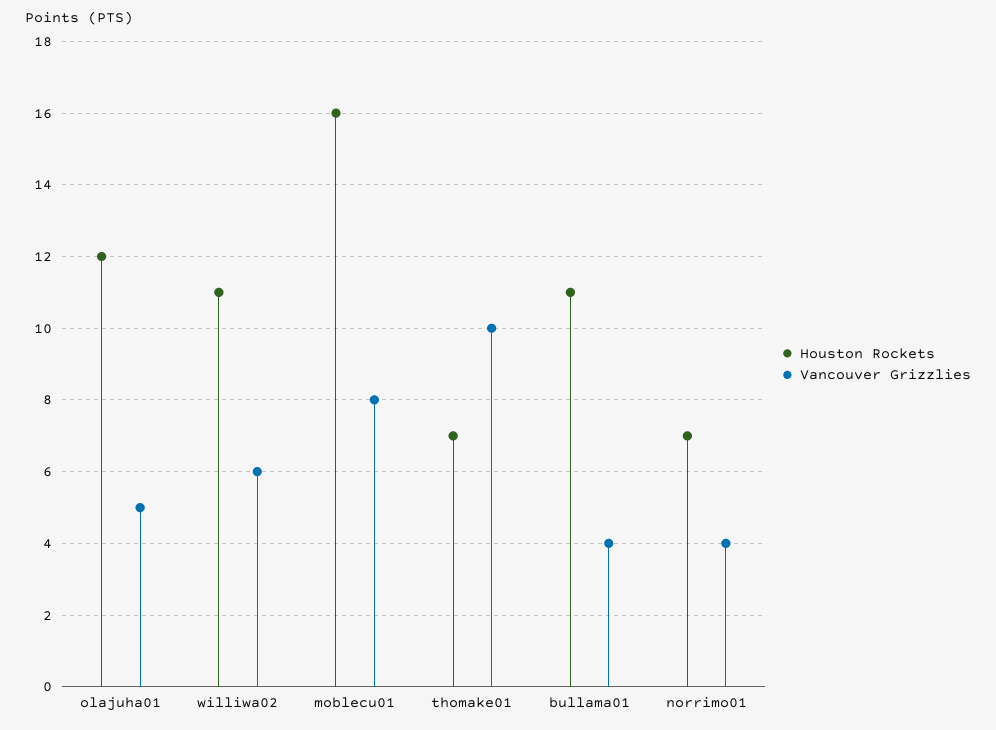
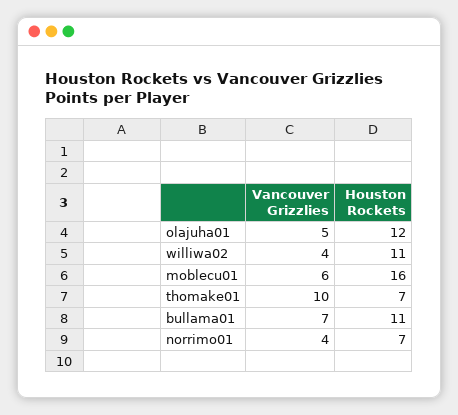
Vancouver Grizzlies, williwa02: 6 -> 4
Vancouver Grizzlies, moblecu01: 8 -> 6
Vancouver Grizzlies, bullama01: 4 -> 7

